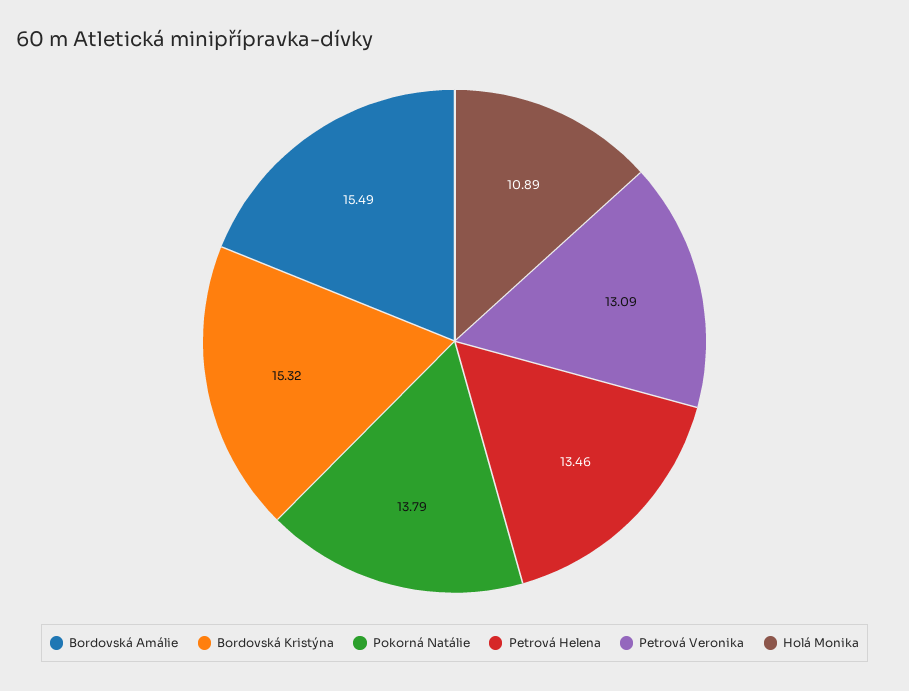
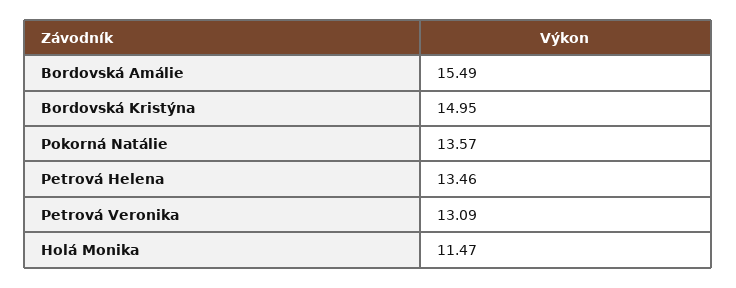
Bordovská Kristýna: 15.32 -> 14.95
Pokorná Natálie: 13.79 -> 13.57
Holá Monika: 10.89 -> 11.47

